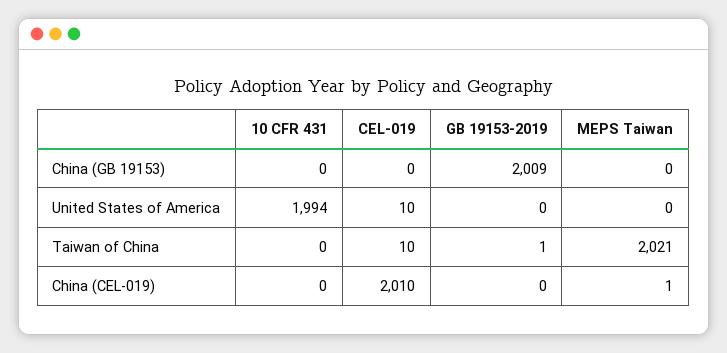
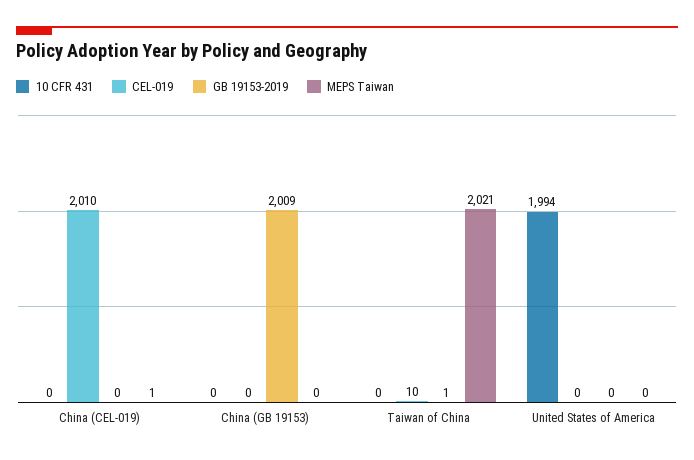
CEL-019, United States of America: 10 -> 0

